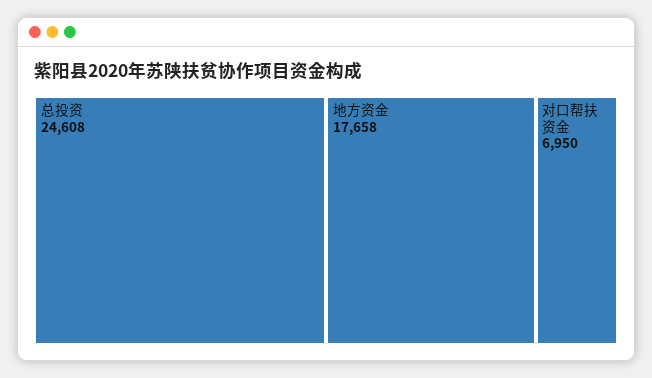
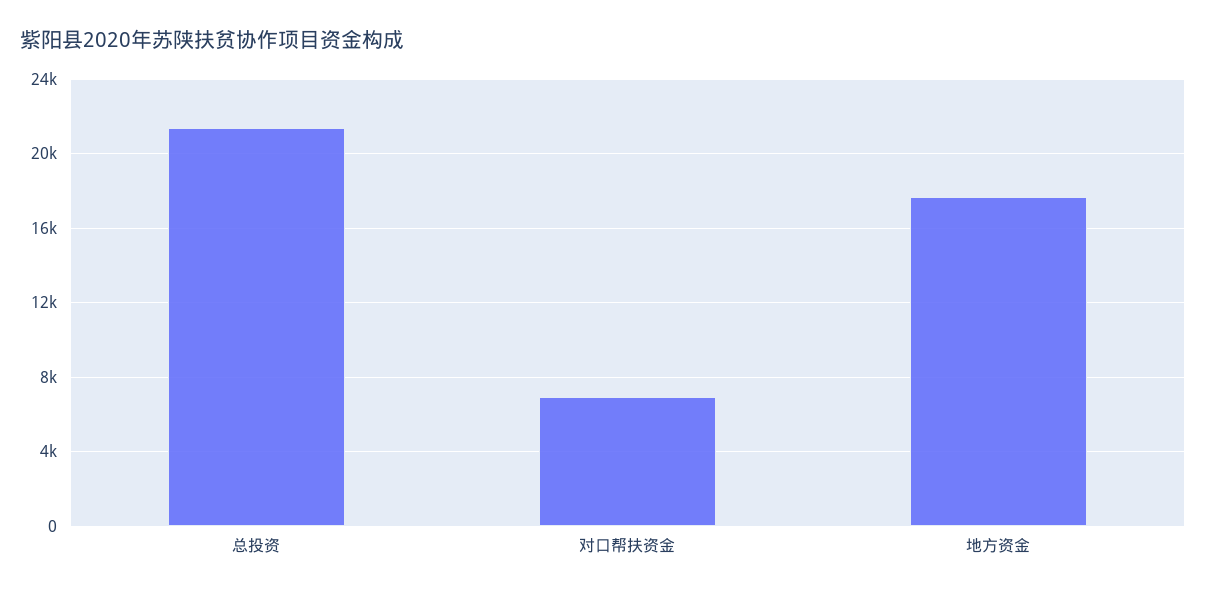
总投资: 24608 -> 21500

